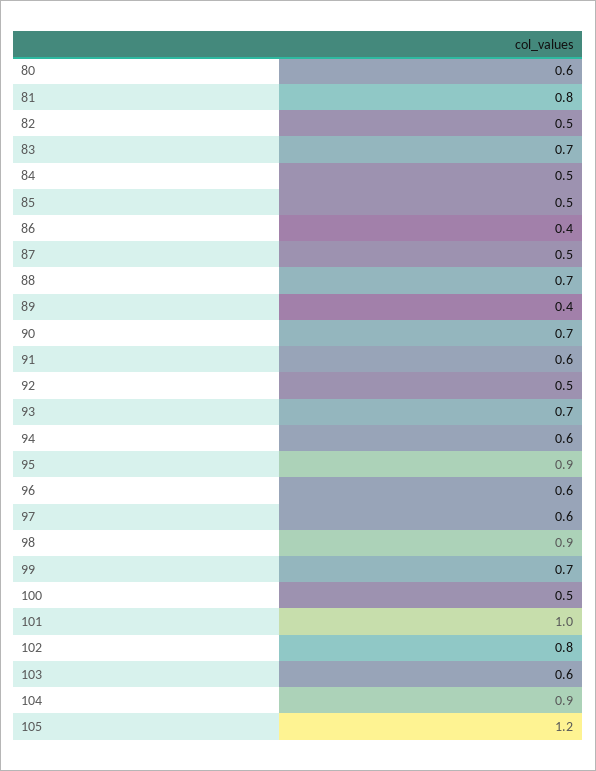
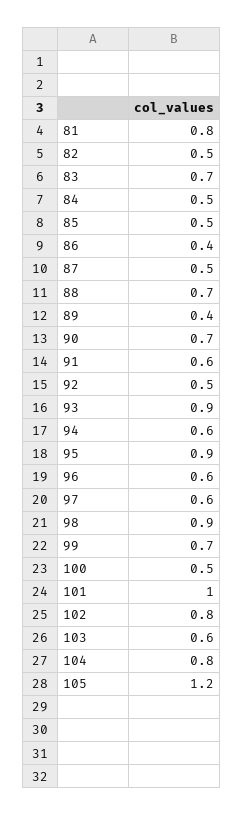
80: 0.6 -> none
93: 0.7 -> 0.9
104: 0.9 -> 0.8

